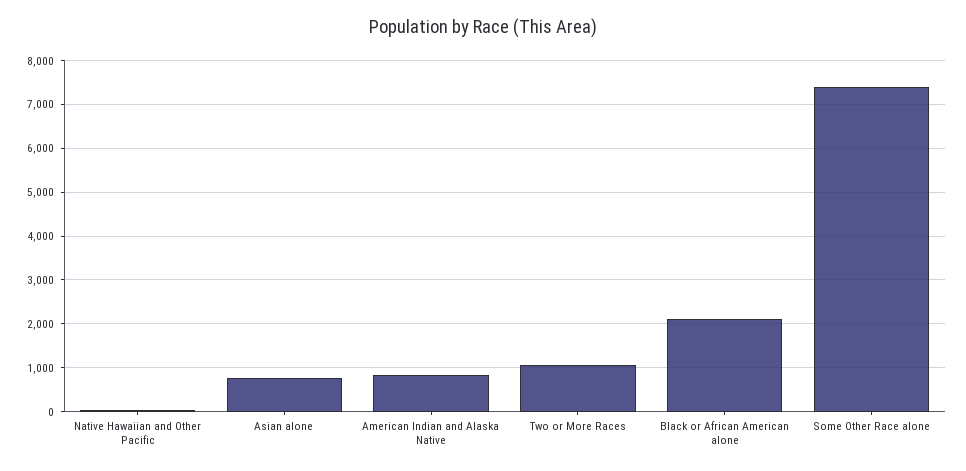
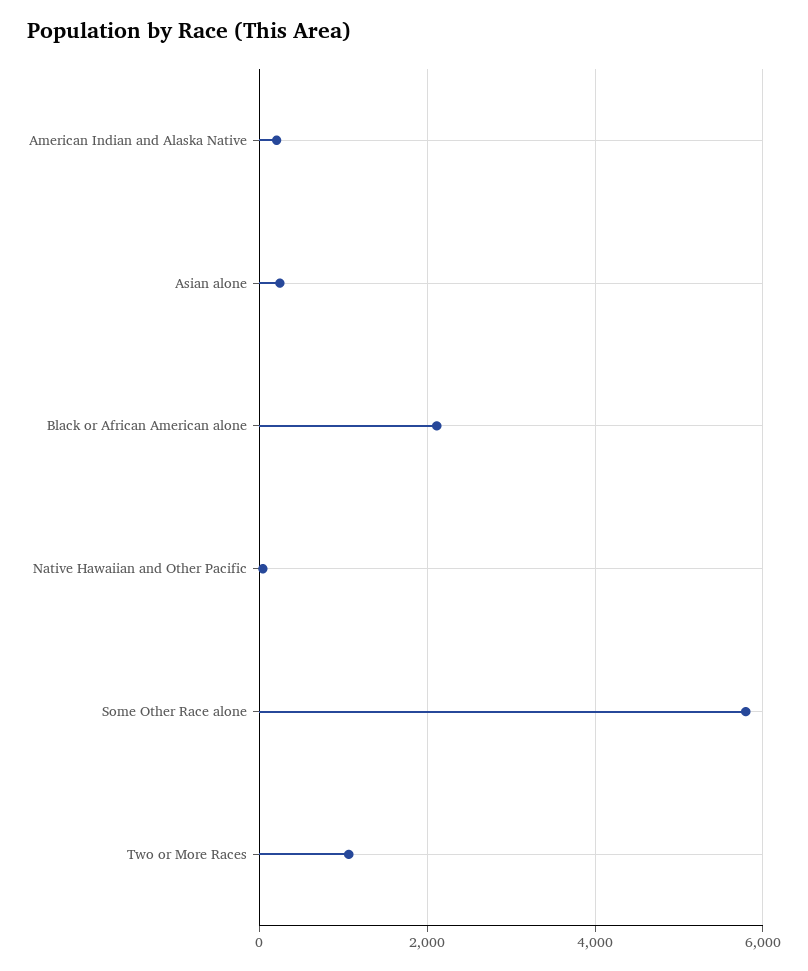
Asian alone: 800 -> 200
American Indian and Alaska Native: 800 -> 200
Some Other Race alone: 7400 -> 5800

